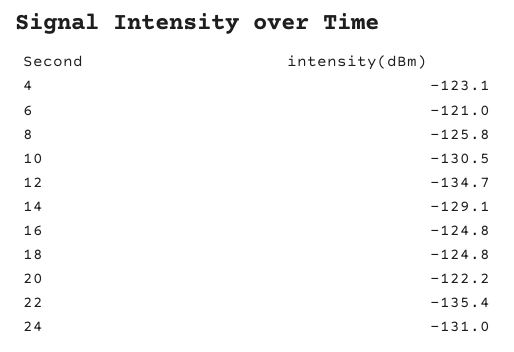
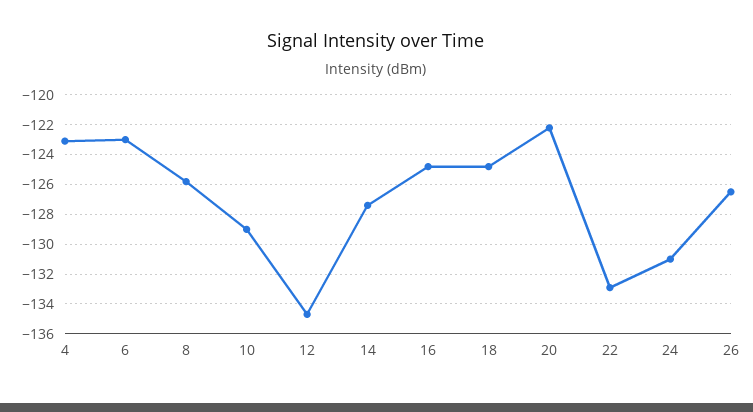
6: -121 -> -123
10: -130.5 -> -129
14: -129.1 -> -127.5
22: -135.4 -> -133
26: none -> -126.5

